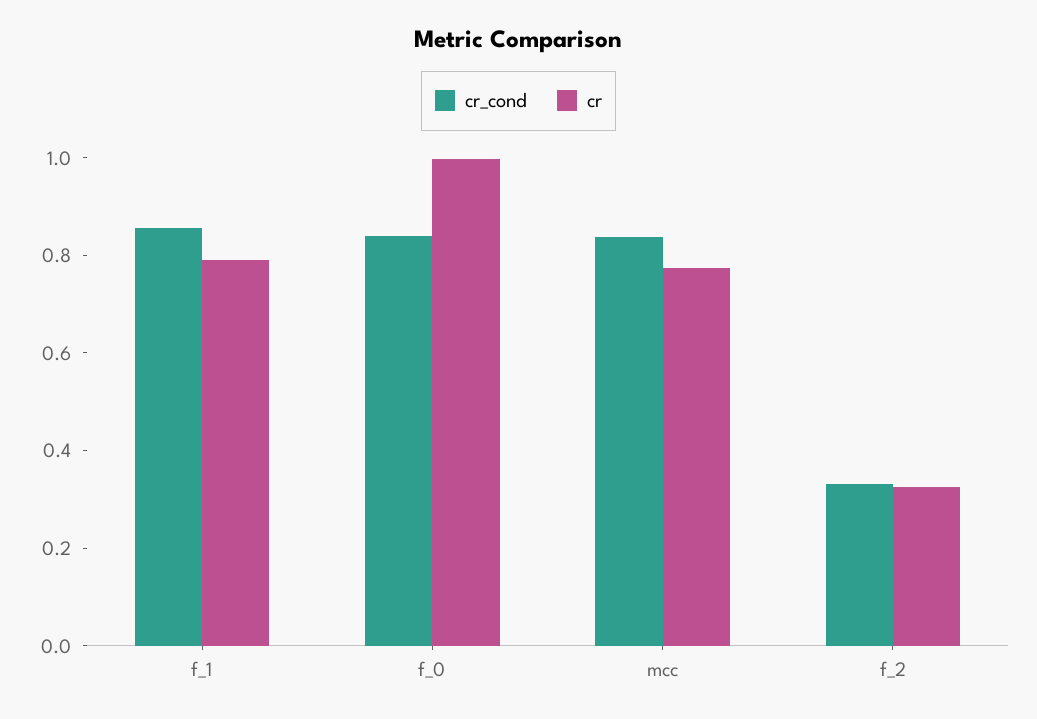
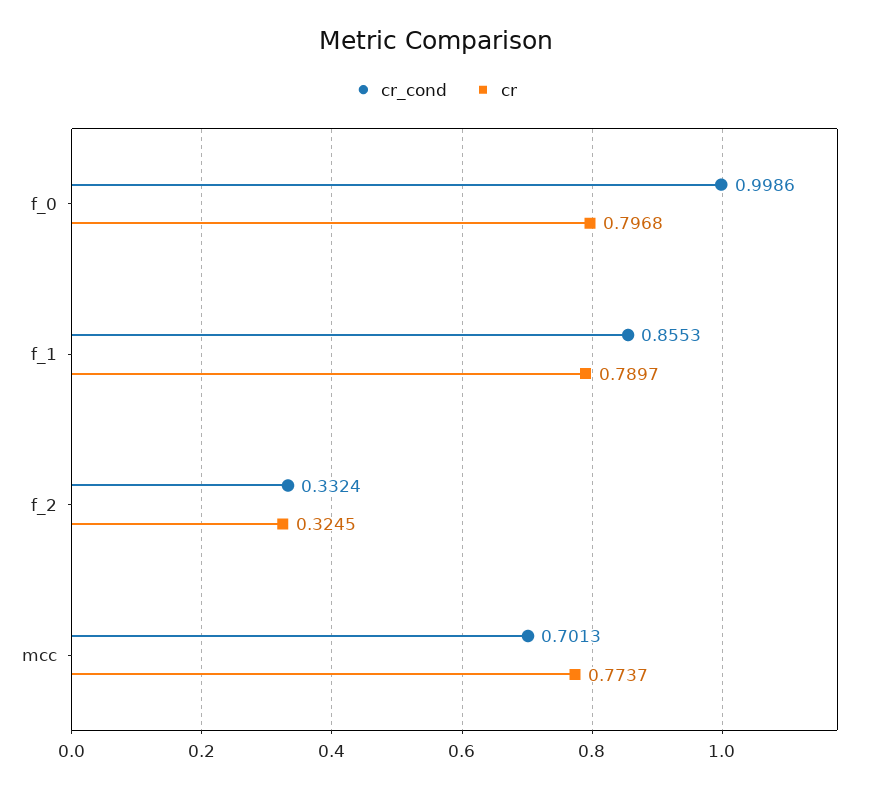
cr_cond, f_0: 0.85 -> 0.9986
cr, f_0: 1 -> 0.7968
cr_cond, mcc: 0.85 -> 0.7013

